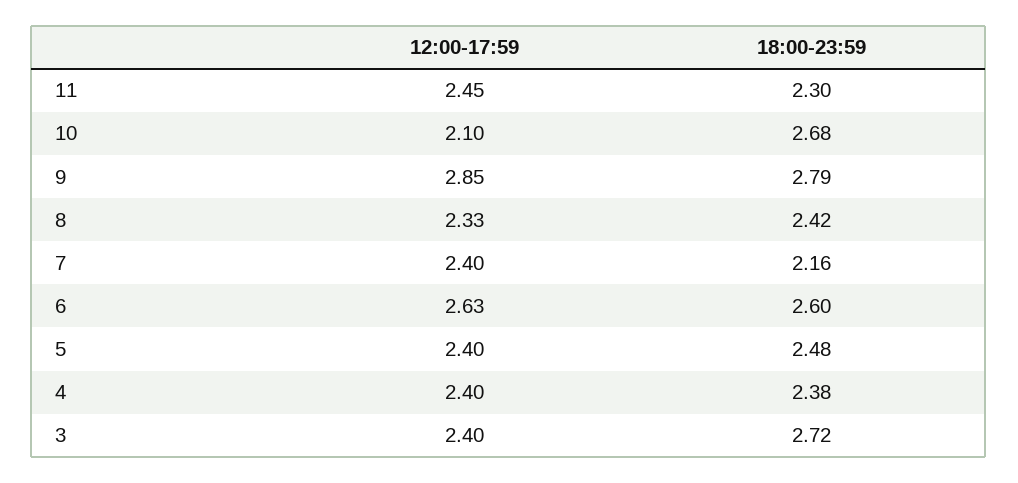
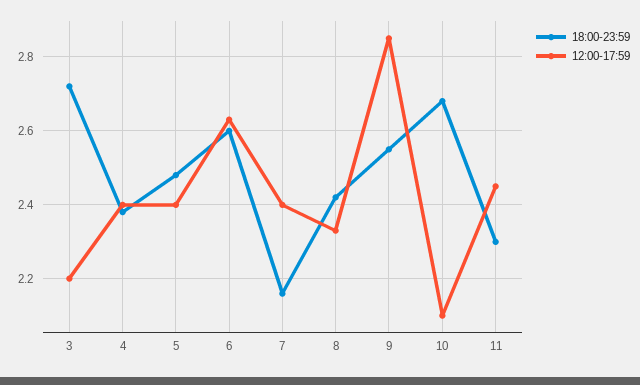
18:00-23:59, 9: 2.79 -> 2.55
12:00-17:59, 3: 2.4 -> 2.2

